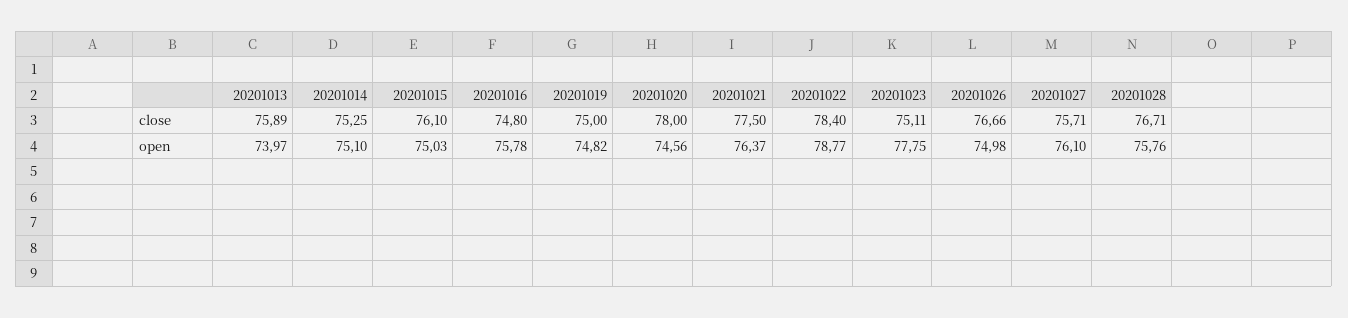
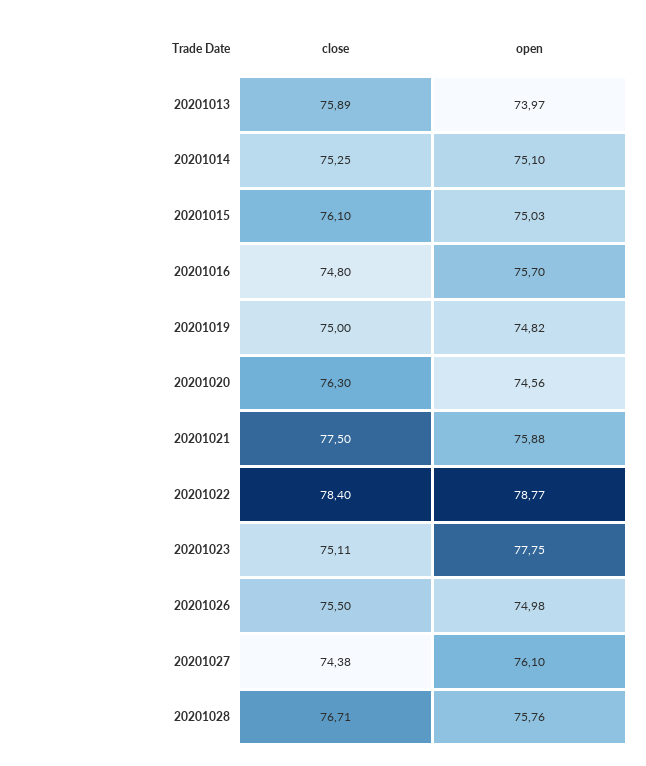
20201020, close: 78 -> 76.3
20201026, close: 76.66 -> 75.5
20201027, close: 75.71 -> 74.38
20201016, open: 75.78 -> 75.7
20201021, open: 76.37 -> 75.88

